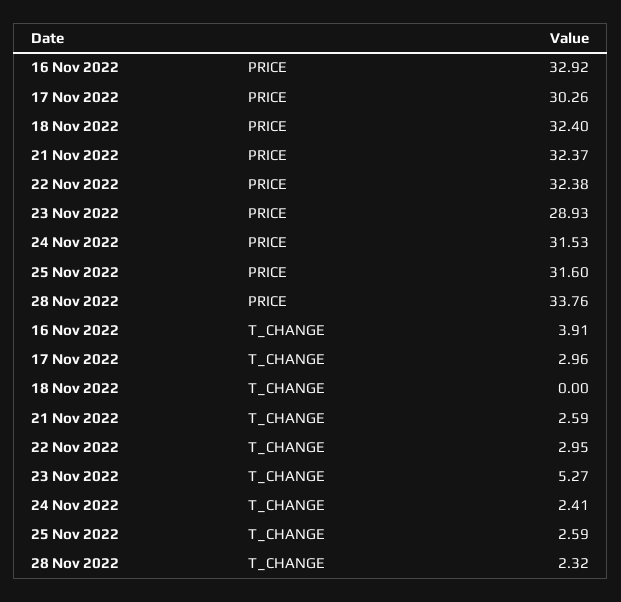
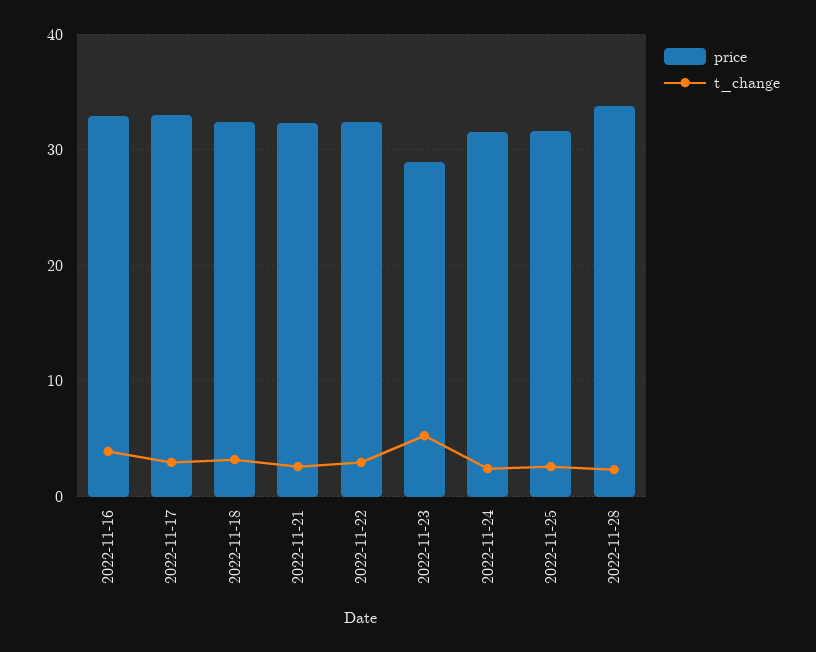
PRICE, 17 Nov 2022: 30.26 -> 33
T_CHANGE, 18 Nov 2022: 0 -> 3

